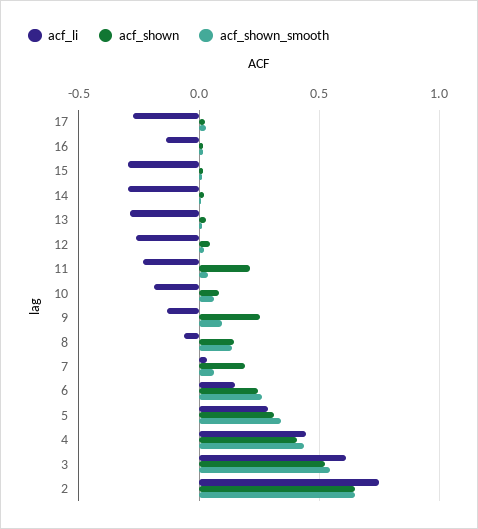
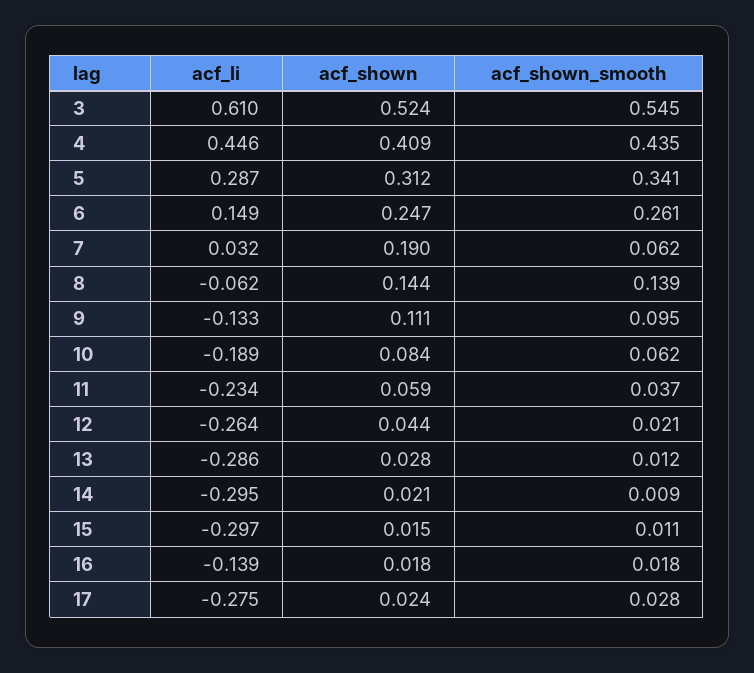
acf_shown, 11: 0.2 -> 0.059
acf_shown, 9: 0.25 -> 0.111
acf_li, 2: 0.75 -> none
acf_shown, 2: 0.65 -> none
acf_shown_smooth, 2: 0.65 -> none

